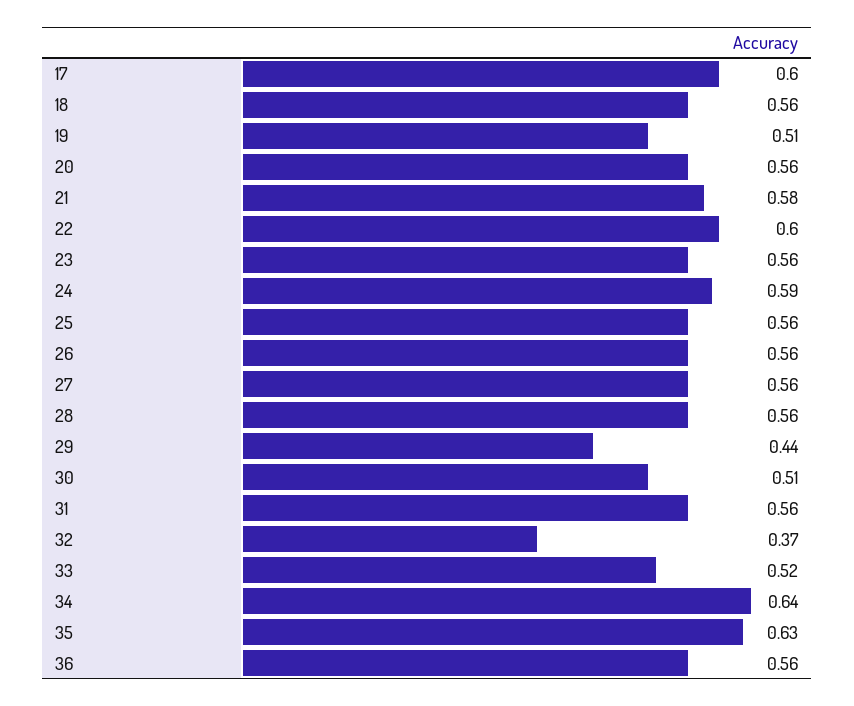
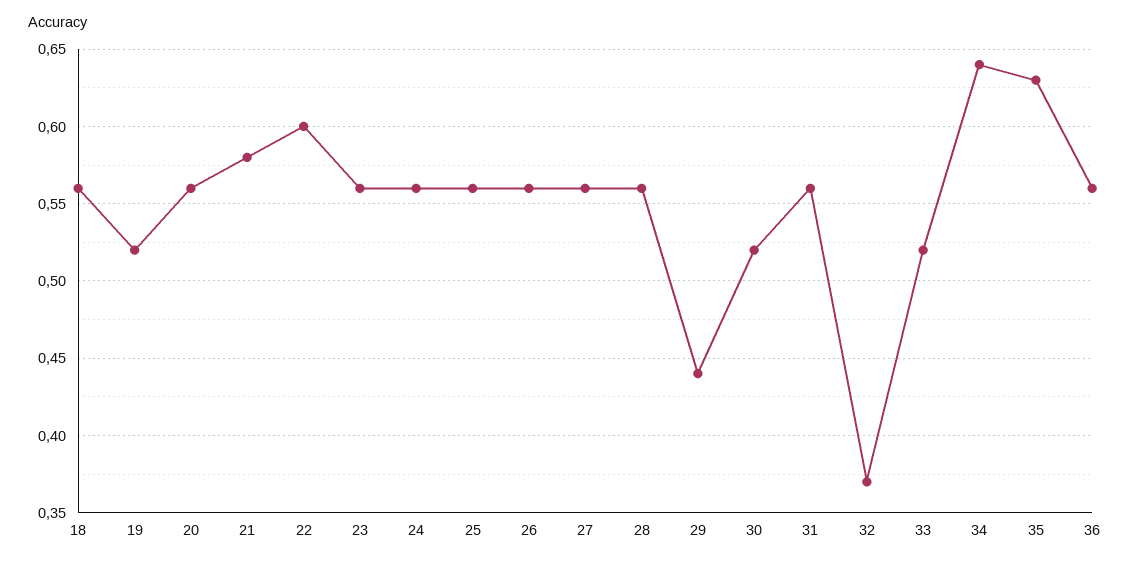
17: 0.6 -> none
19: 0.51 -> 0.52
24: 0.59 -> 0.56
30: 0.51 -> 0.52

